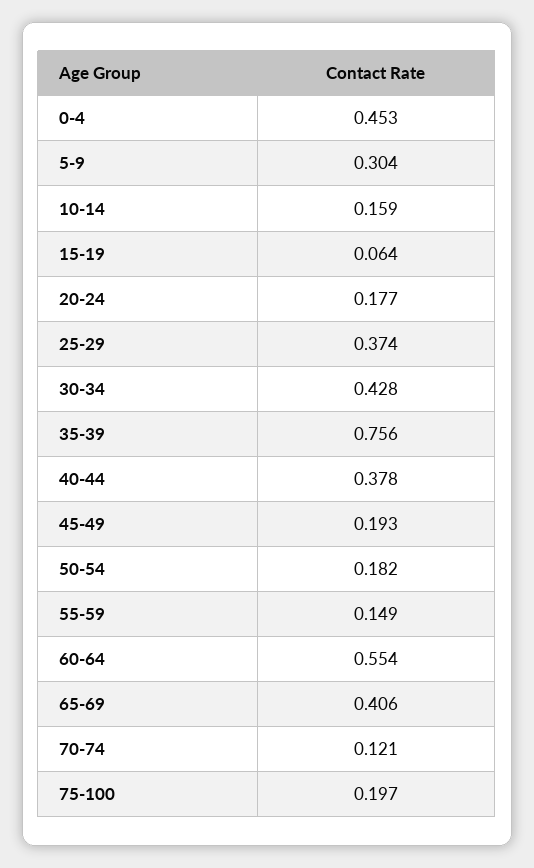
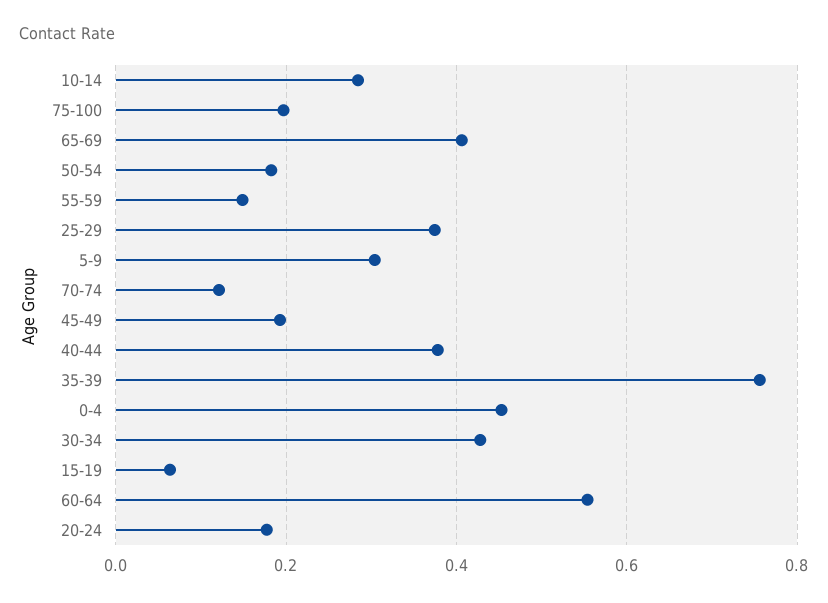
10-14: 0.159 -> 0.28

